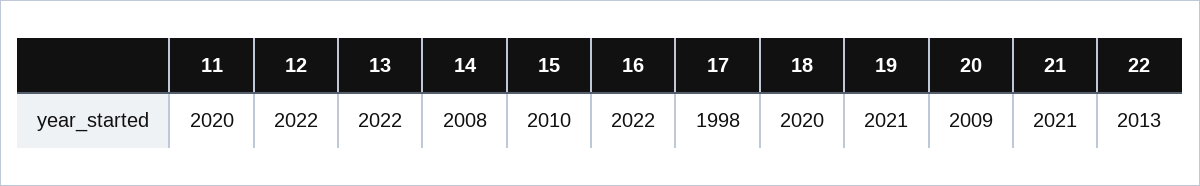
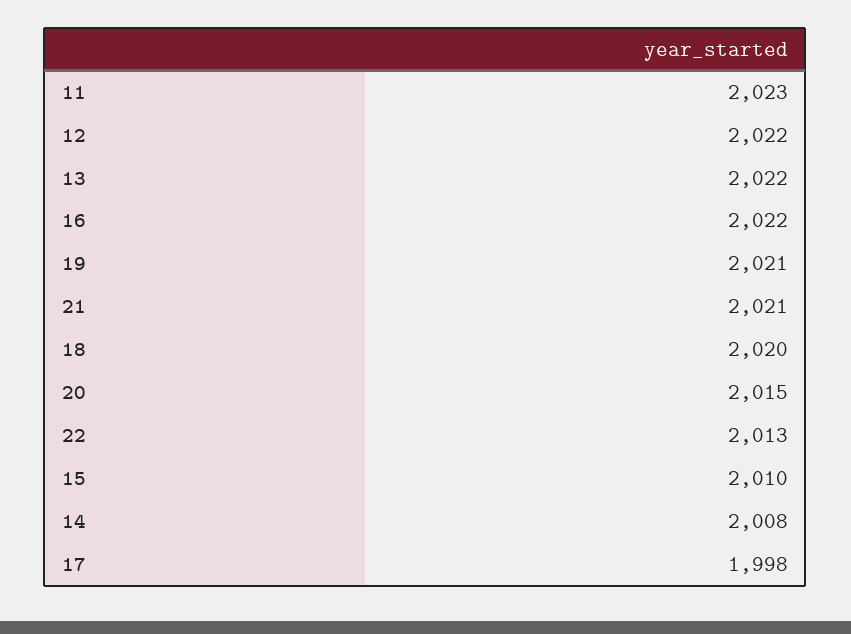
11: 2020 -> 2023
20: 2009 -> 2015

